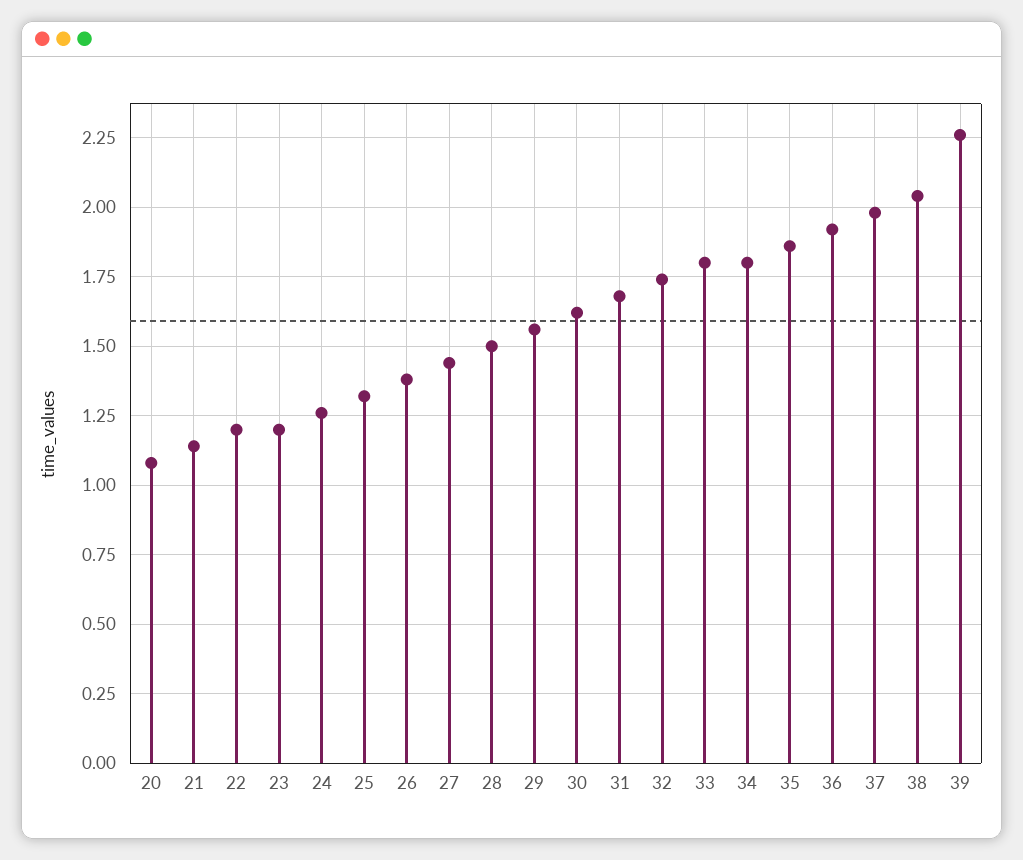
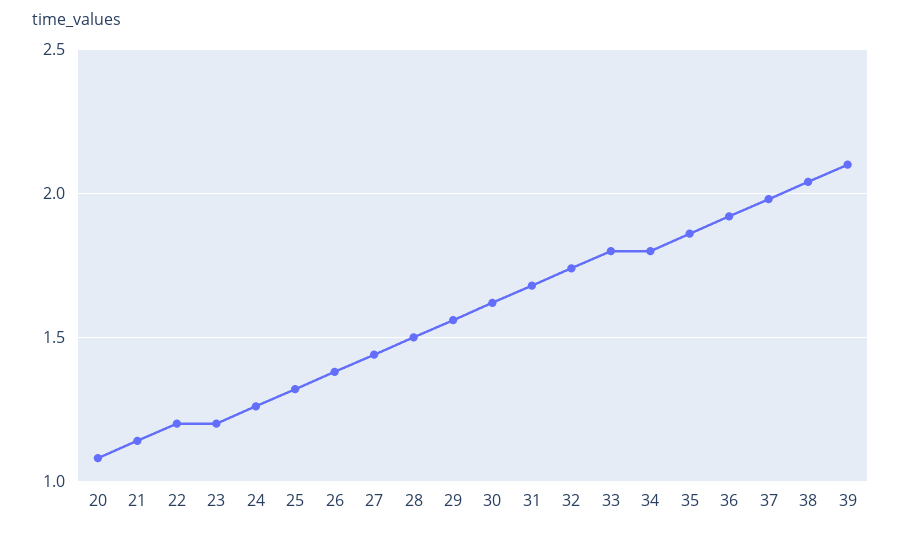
39: 2.25 -> 2.1

